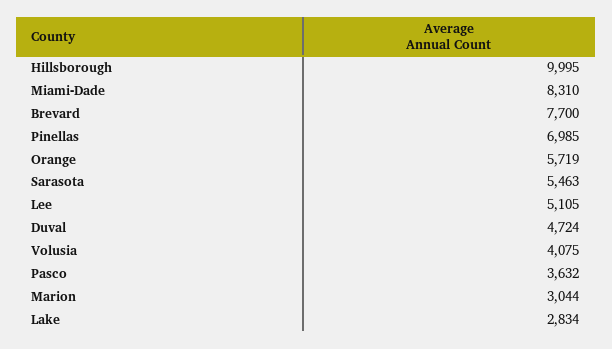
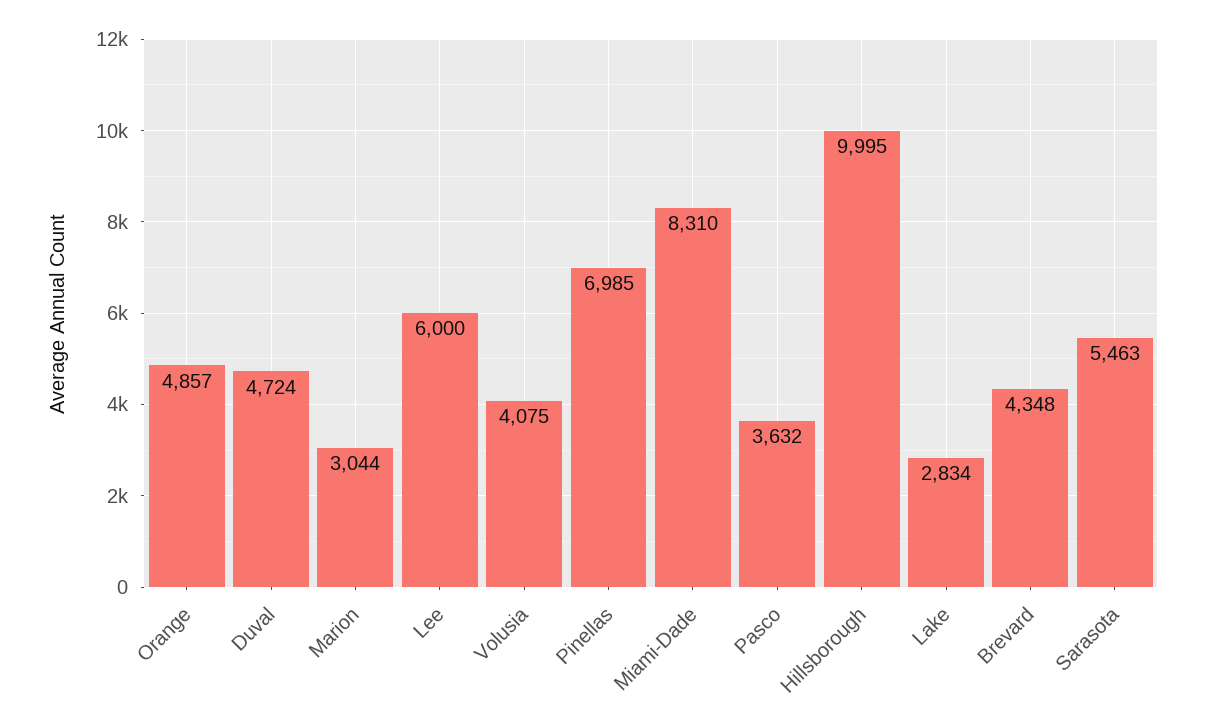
Brevard: 7700 -> 4348
Orange: 5719 -> 4857
Lee: 5105 -> 6000

